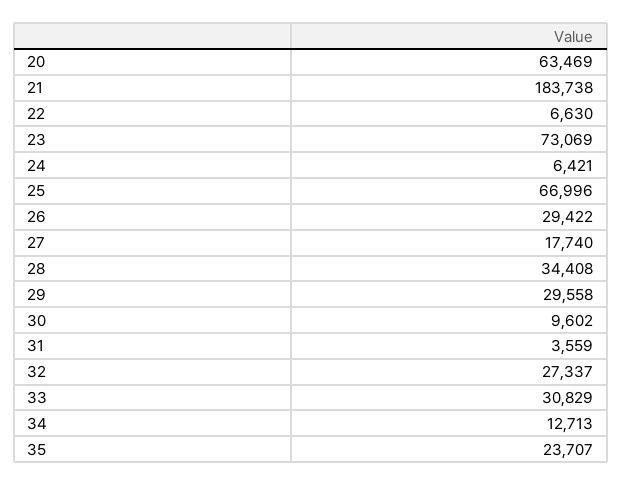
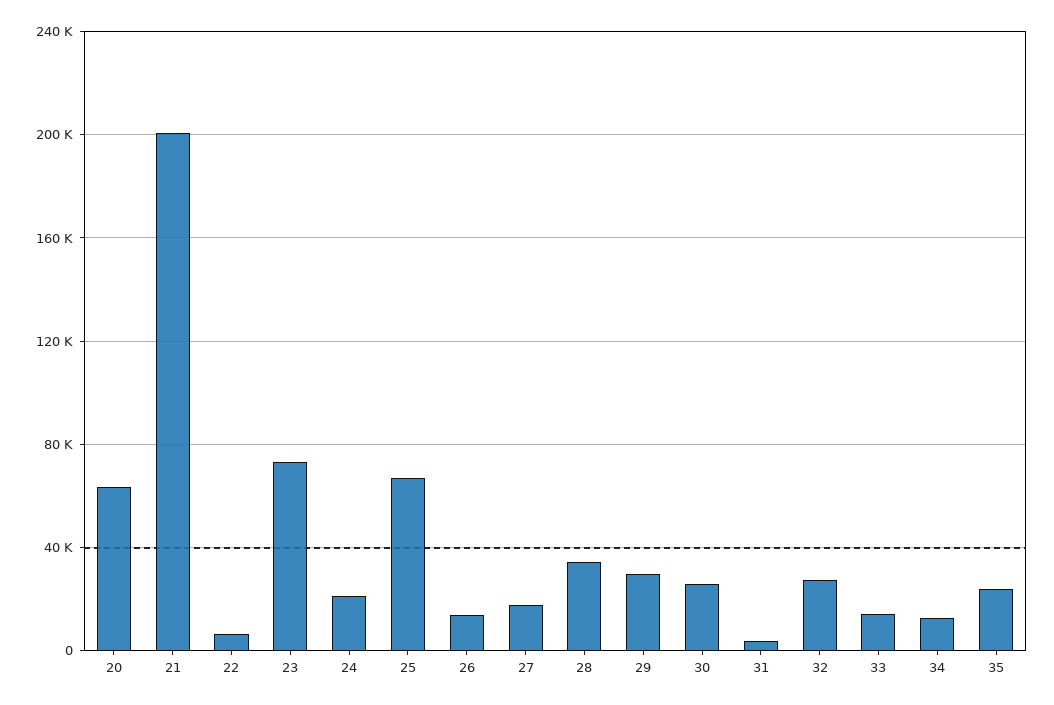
21: 183738 -> 200000
24: 6421 -> 20000
26: 29422 -> 15000
30: 9602 -> 25000
33: 30829 -> 15000

